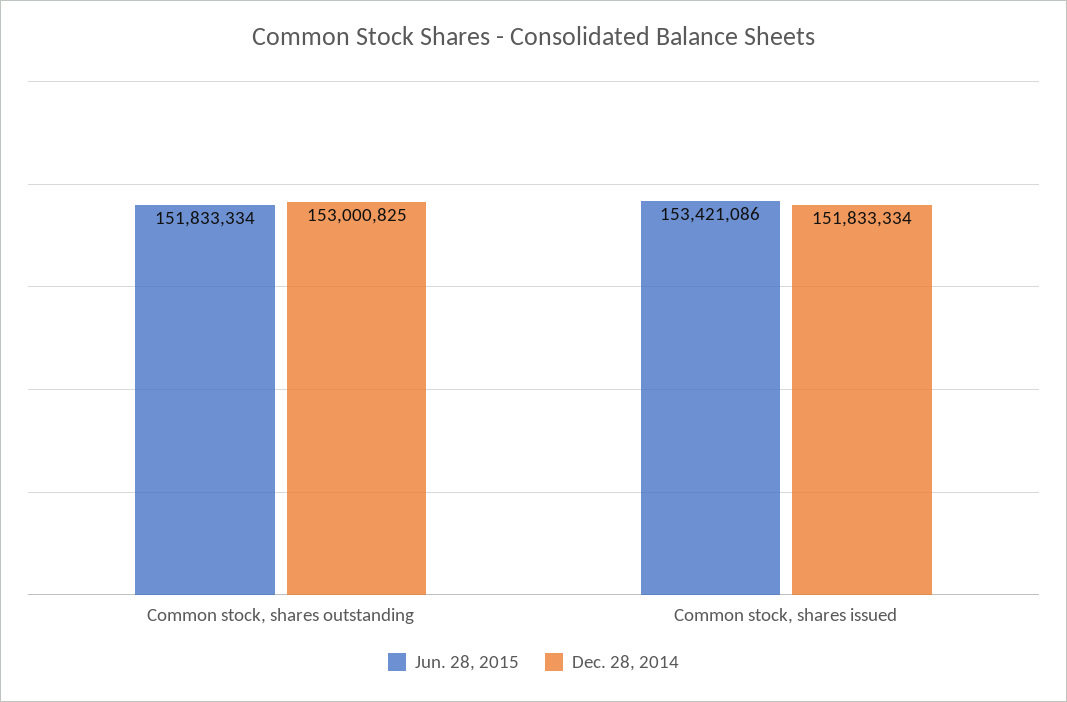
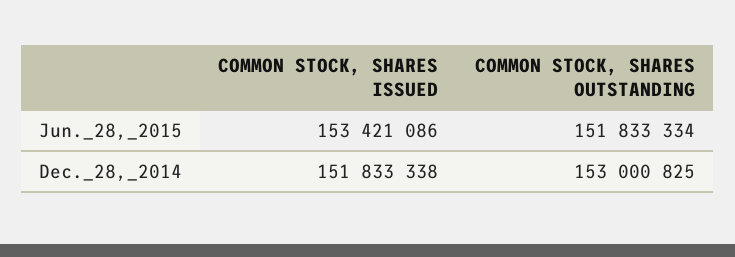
Dec. 28, 2014, Common stock, shares issued: 151833334 -> 151833338

